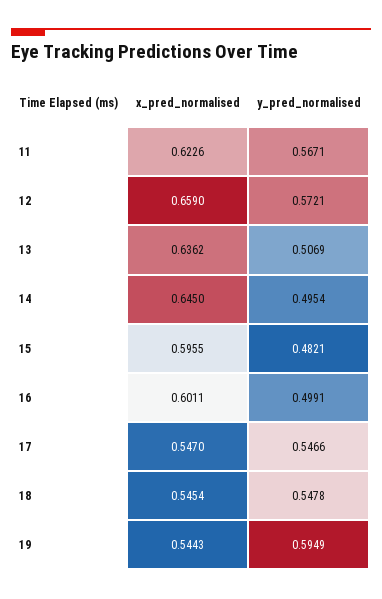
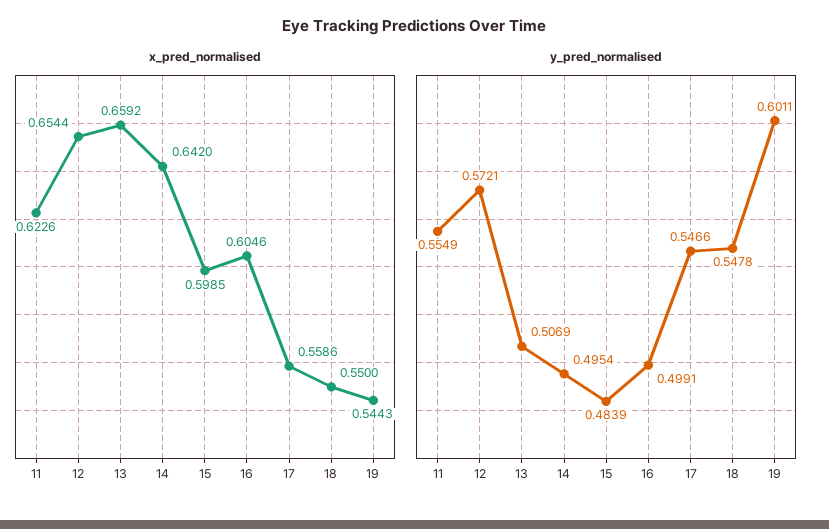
y_pred_normalised, 11: 0.5671 -> 0.5549
x_pred_normalised, 12: 0.659 -> 0.6544
x_pred_normalised, 13: 0.6362 -> 0.6592
x_pred_normalised, 14: 0.645 -> 0.642
x_pred_normalised, 15: 0.5955 -> 0.5985
y_pred_normalised, 15: 0.4821 -> 0.4839
x_pred_normalised, 16: 0.6011 -> 0.6046
x_pred_normalised, 17: 0.547 -> 0.5586
x_pred_normalised, 18: 0.5454 -> 0.55
y_pred_normalised, 19: 0.5949 -> 0.6011

